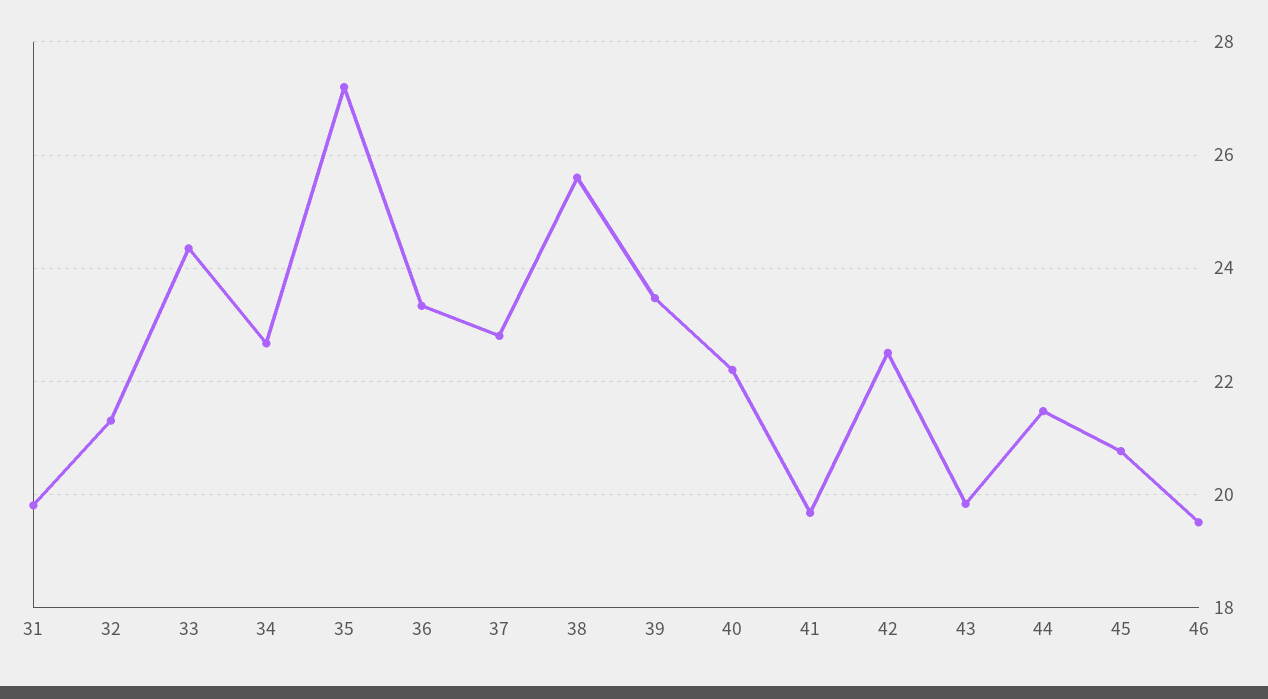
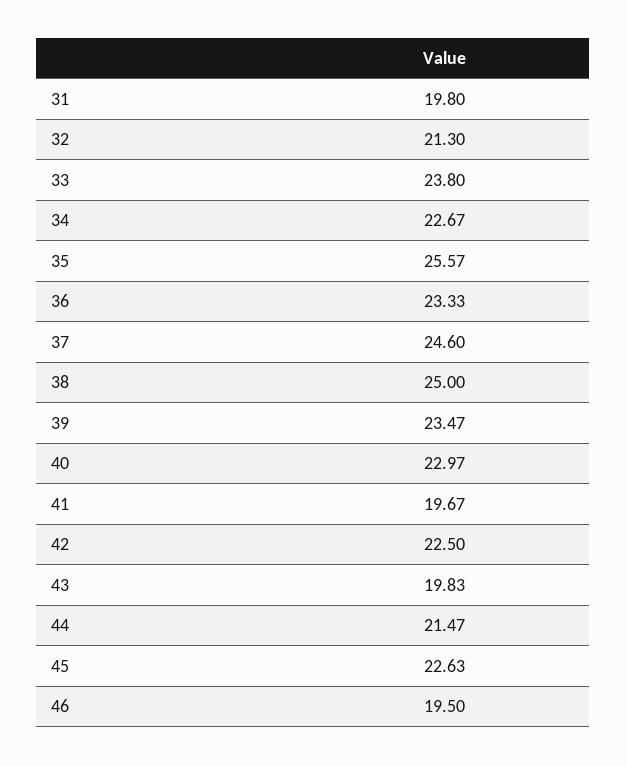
33: 24.4 -> 23.8
35: 27.2 -> 25.57
37: 22.8 -> 24.6
38: 25.6 -> 25
40: 22.2 -> 22.97
45: 20.8 -> 22.63

